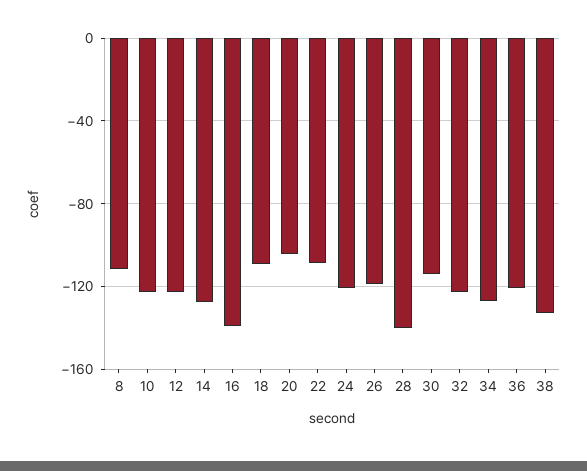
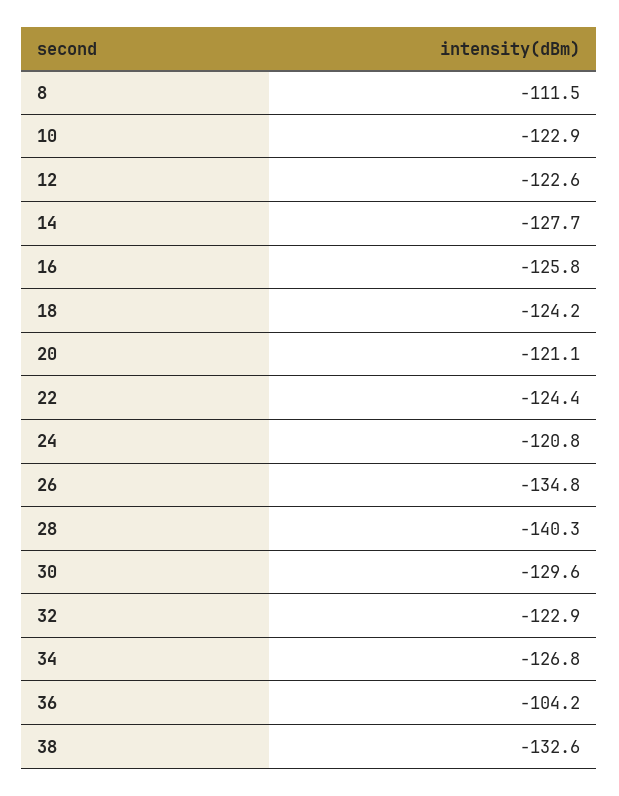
16: -140 -> -125.8
18: -110 -> -124.2
20: -105 -> -121.1
22: -110 -> -124.4
26: -120 -> -134.8
30: -115 -> -129.6
36: -120 -> -104.2

